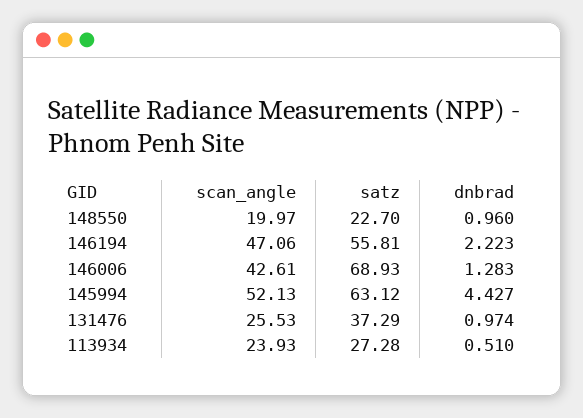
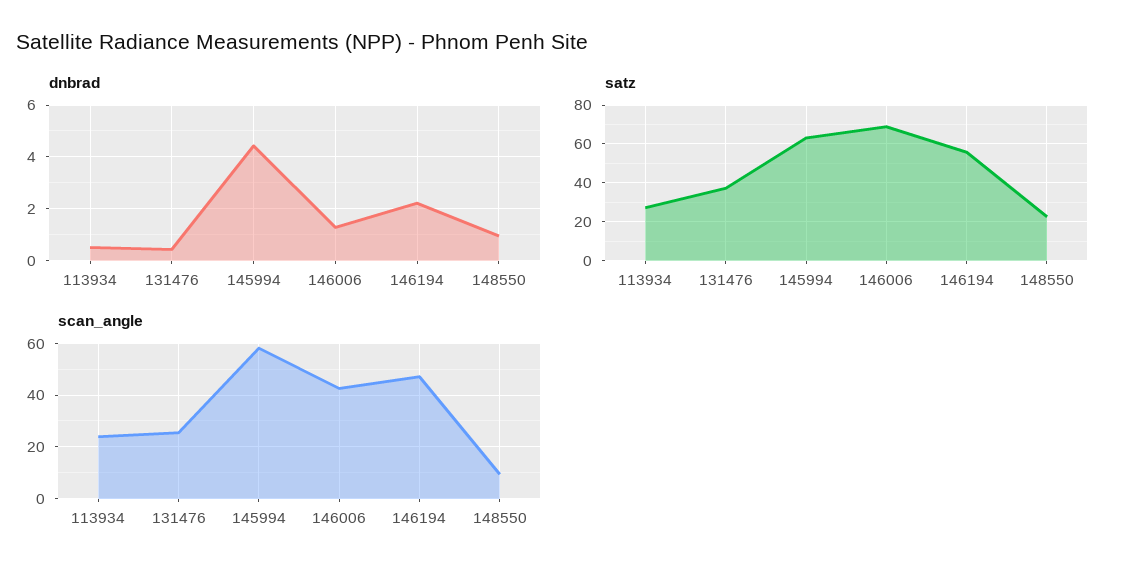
scan_angle, 148550: 19.97 -> 10
scan_angle, 145994: 52.13 -> 57.5
dnbrad, 131476: 0.974 -> 0.5

